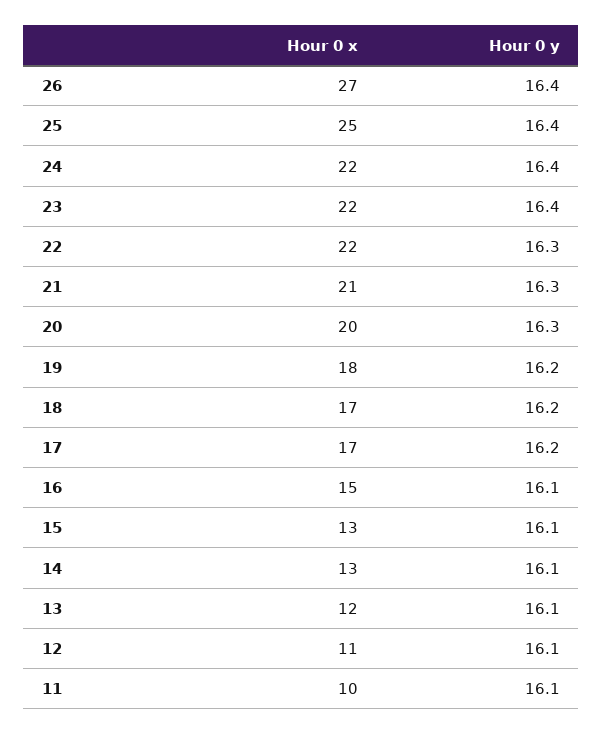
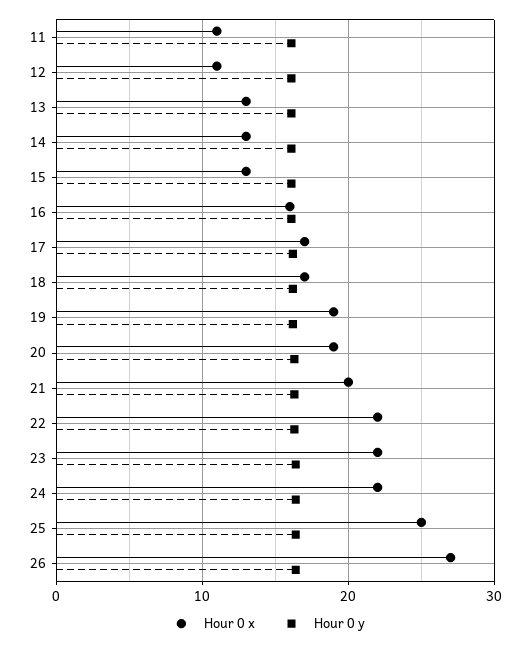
Hour 0 x, 21: 21 -> 20
Hour 0 x, 20: 20 -> 19
Hour 0 x, 19: 18 -> 19
Hour 0 x, 16: 15 -> 16
Hour 0 x, 13: 12 -> 13
Hour 0 x, 11: 10 -> 11

